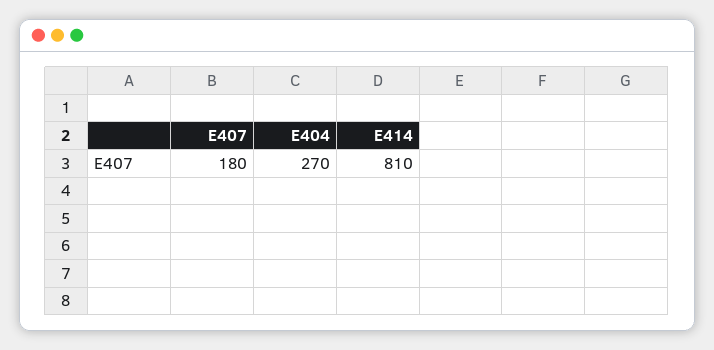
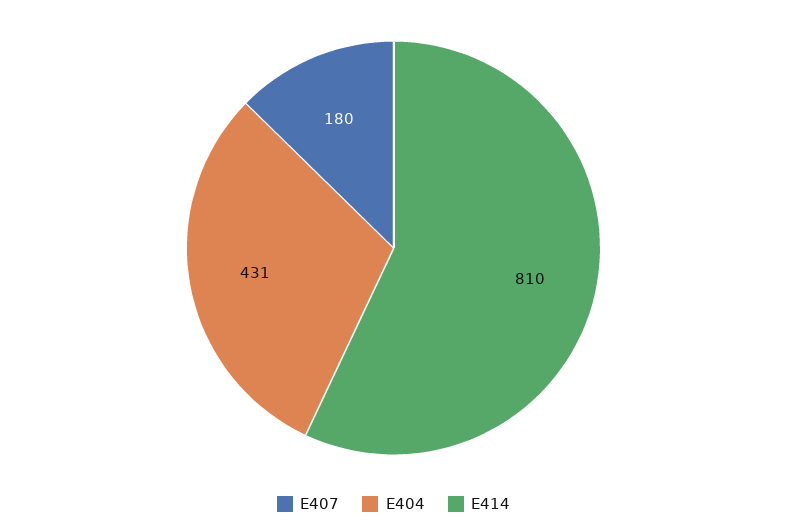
E404: 270 -> 431

